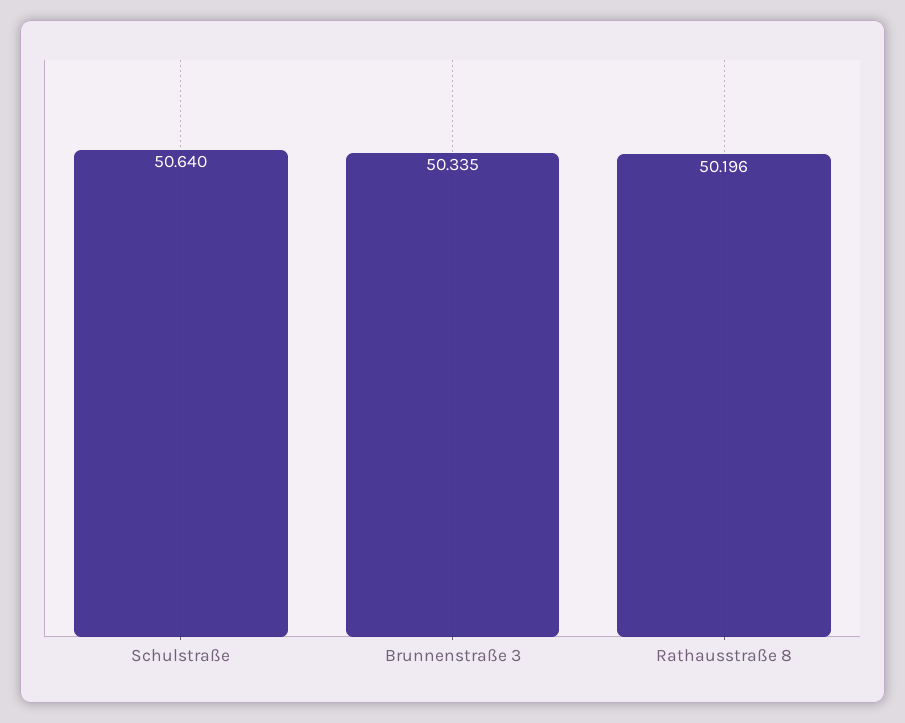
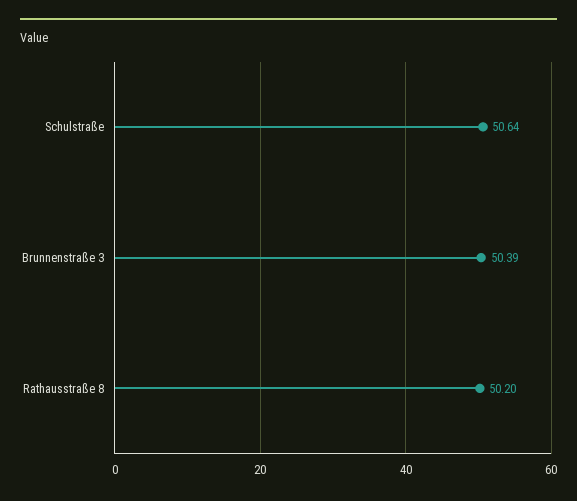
Brunnenstraße 3: 50.335 -> 50.39

